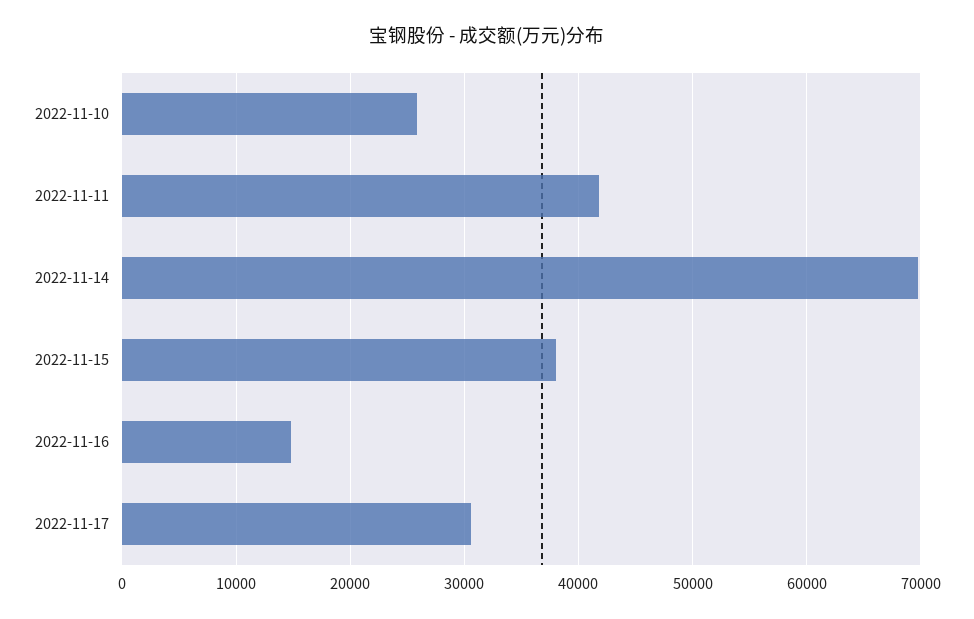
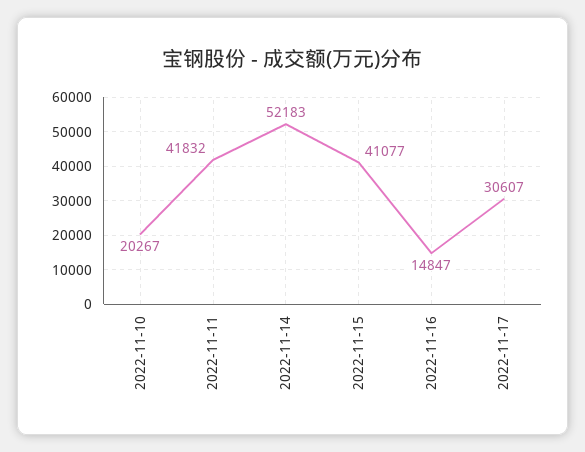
2022-11-10: 26000 -> 20267
2022-11-14: 70000 -> 52183
2022-11-15: 38000 -> 41077

